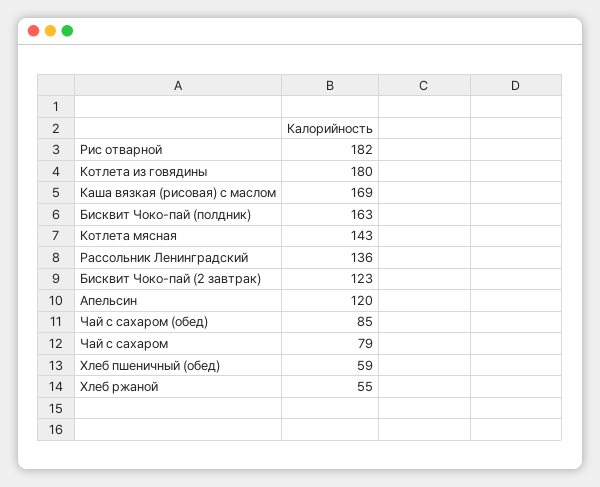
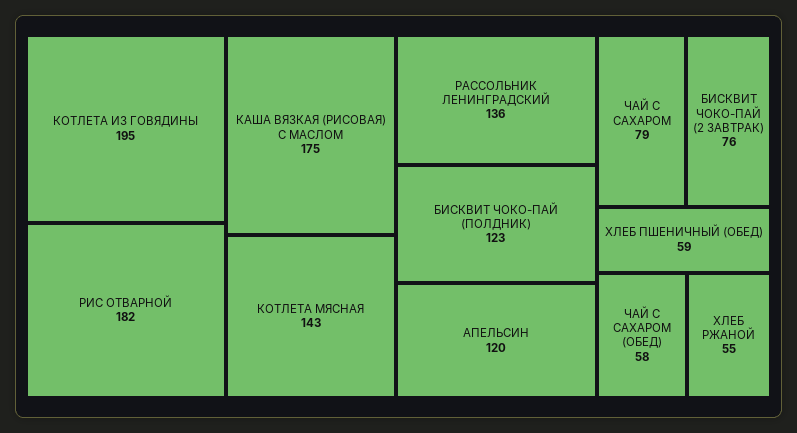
Котлета из говядины: 180 -> 195
Каша вязкая (рисовая) с маслом: 169 -> 175
Бисквит Чоко-пай (полдник): 163 -> 123
Бисквит Чоко-пай (2 завтрак): 123 -> 76
Чай с сахаром (обед): 85 -> 58

